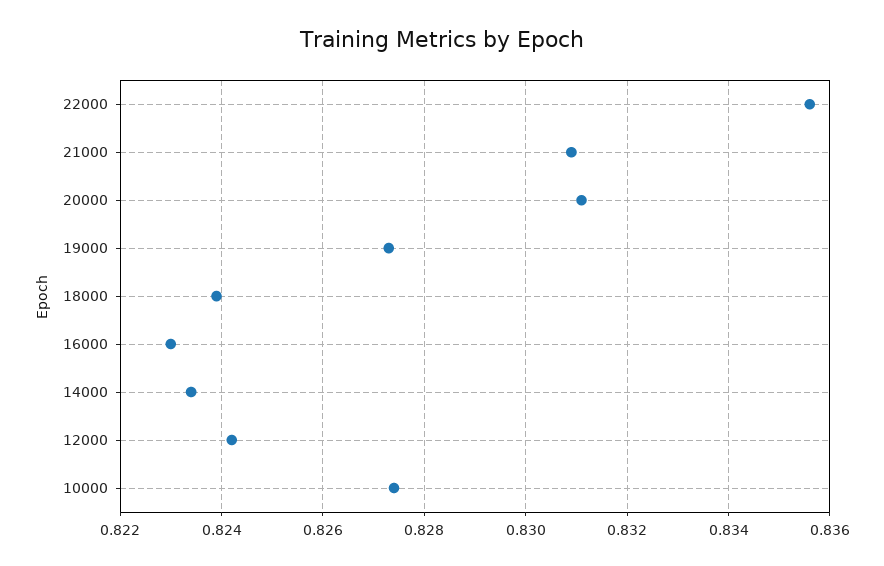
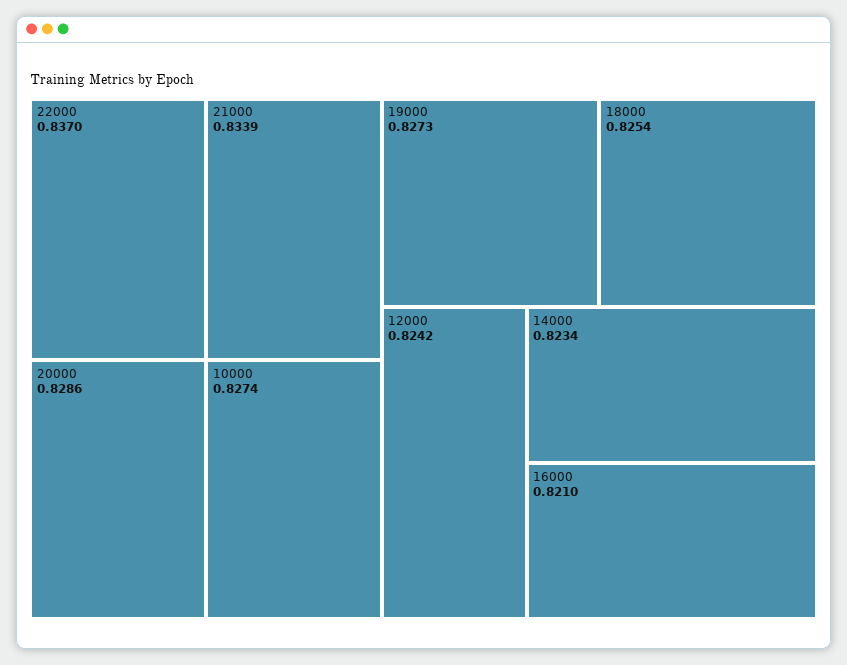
22000: 0.8355 -> 0.837
21000: 0.831 -> 0.8339
20000: 0.831 -> 0.8286
18000: 0.824 -> 0.8254
16000: 0.823 -> 0.821

